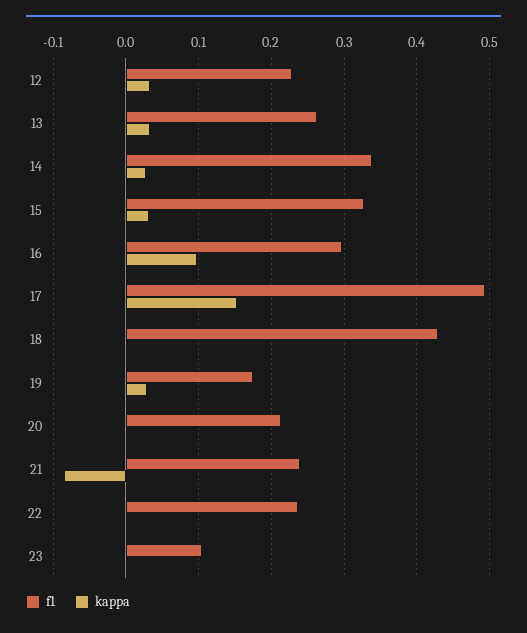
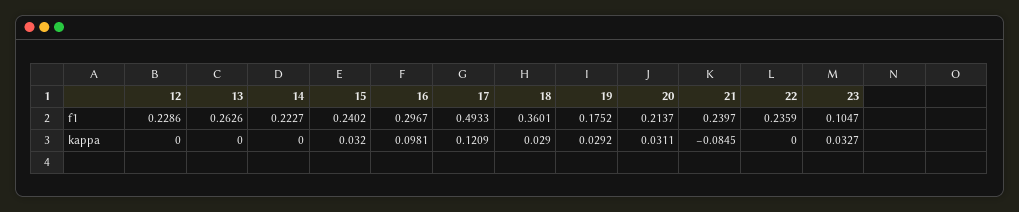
kappa, 12: 0.03 -> 0
kappa, 13: 0.03 -> 0
f1, 14: 0.34 -> 0.2227
kappa, 14: 0.03 -> 0
f1, 15: 0.33 -> 0.2402
kappa, 17: 0.15 -> 0.1209
f1, 18: 0.43 -> 0.3601
kappa, 18: 0 -> 0.029
kappa, 20: 0 -> 0.0311
kappa, 23: 0 -> 0.0327

